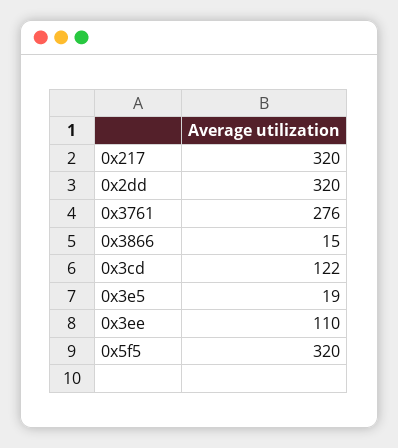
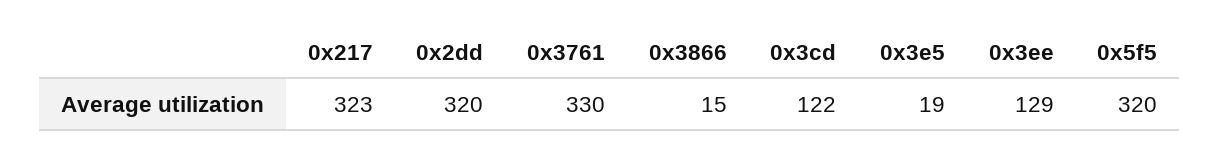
0x217: 320 -> 323
0x3761: 276 -> 330
0x3ee: 110 -> 129

